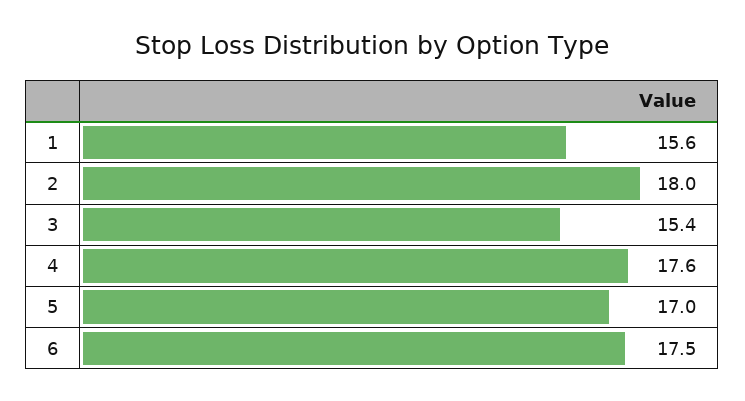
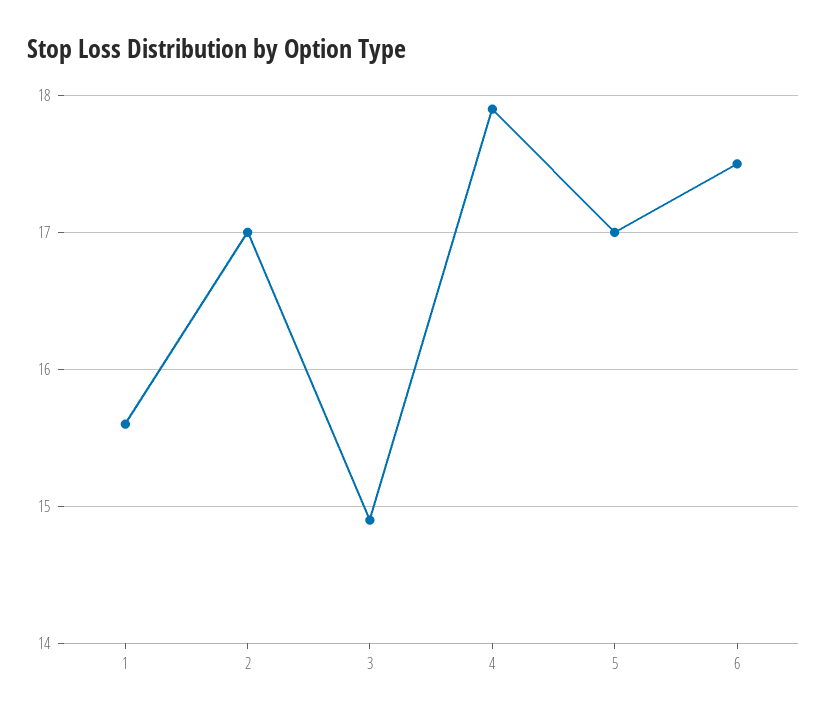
2: 18 -> 17
3: 15.4 -> 14.9
4: 17.6 -> 17.9

